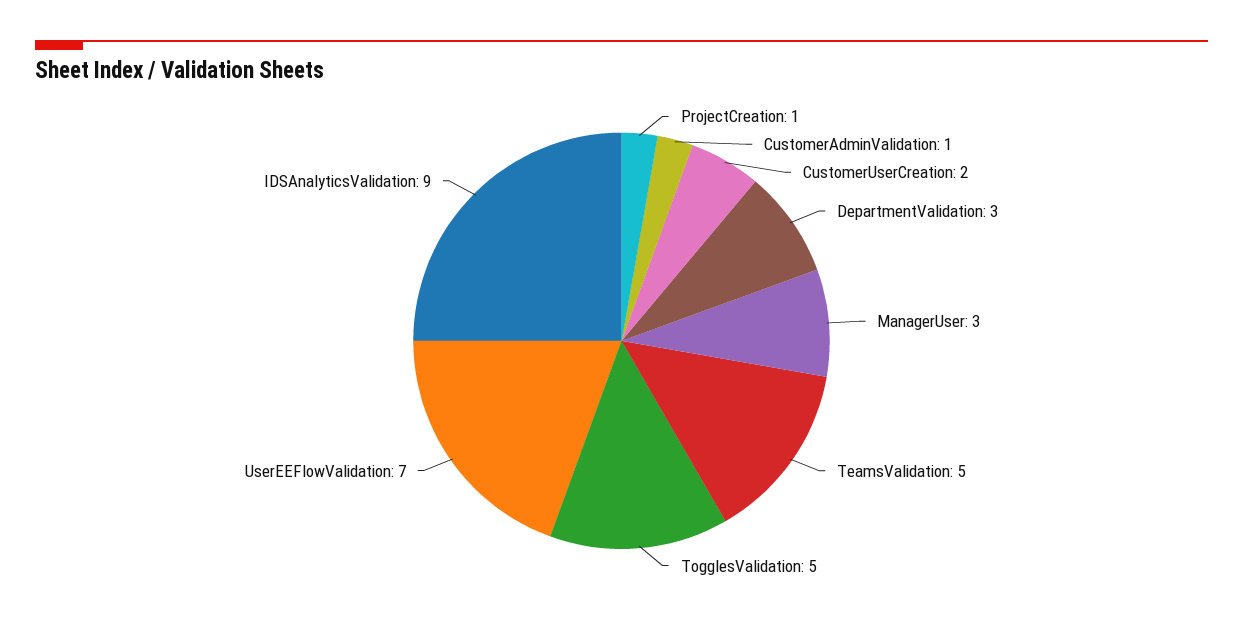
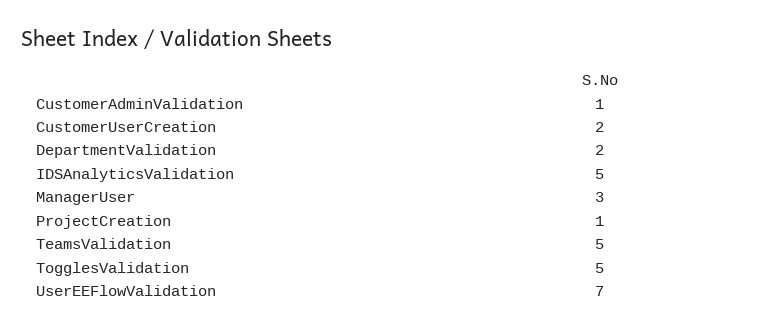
DepartmentValidation: 3 -> 2
IDSAnalyticsValidation: 9 -> 5

